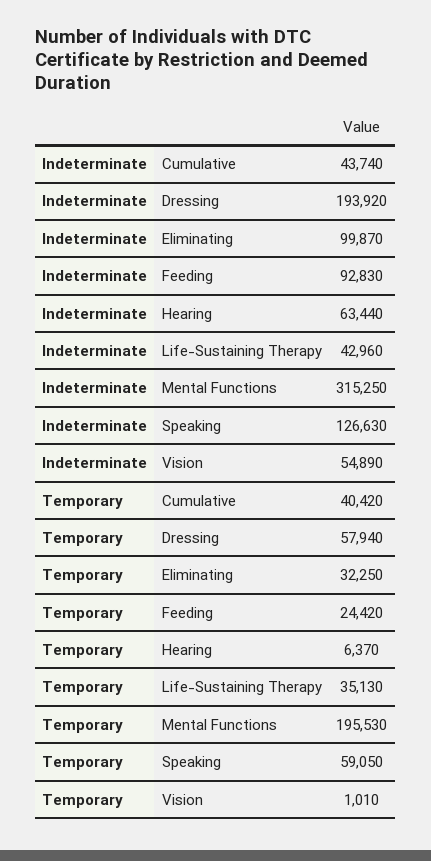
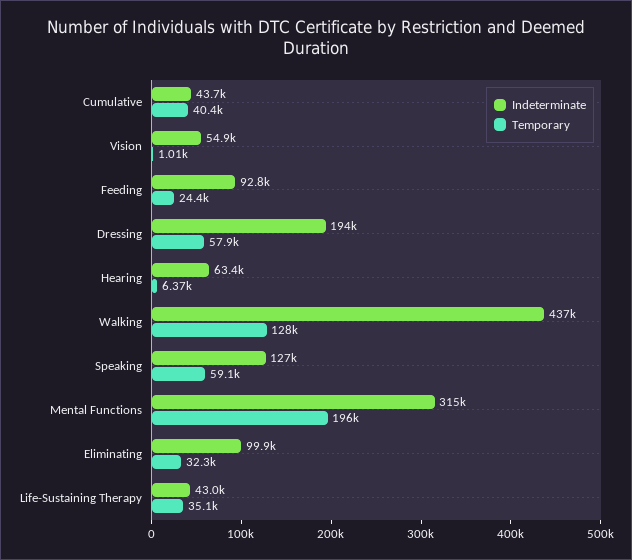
Indeterminate, Walking: none -> 437000
Temporary, Walking: none -> 128000

